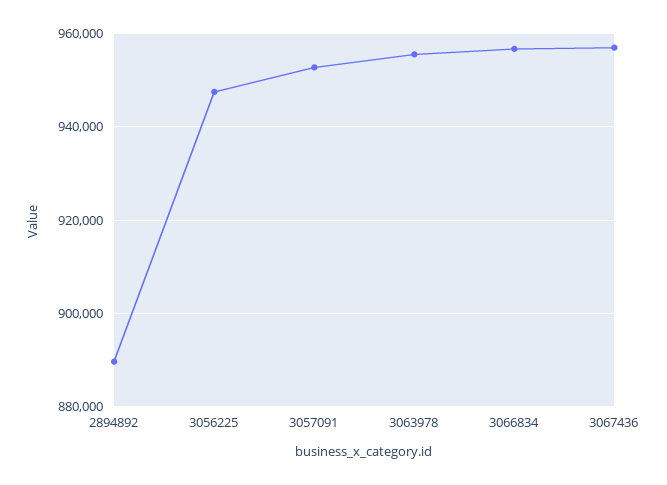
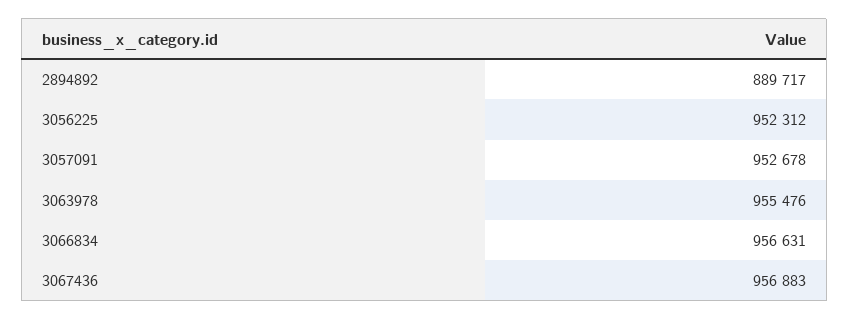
3056225: 948000 -> 952312

